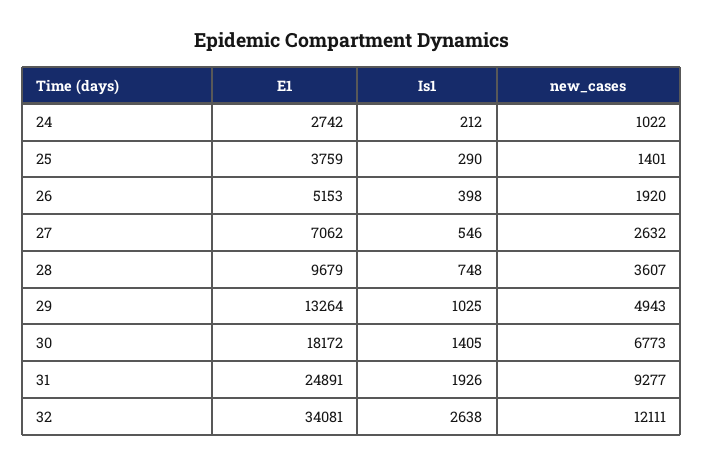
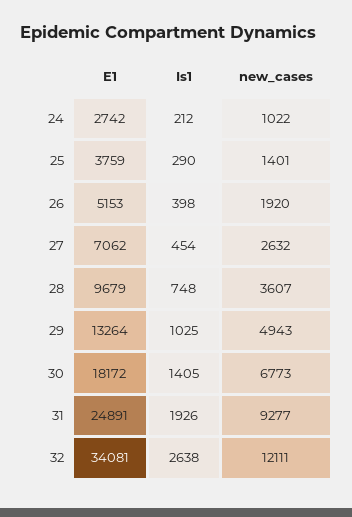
Is1, 27: 546 -> 454

